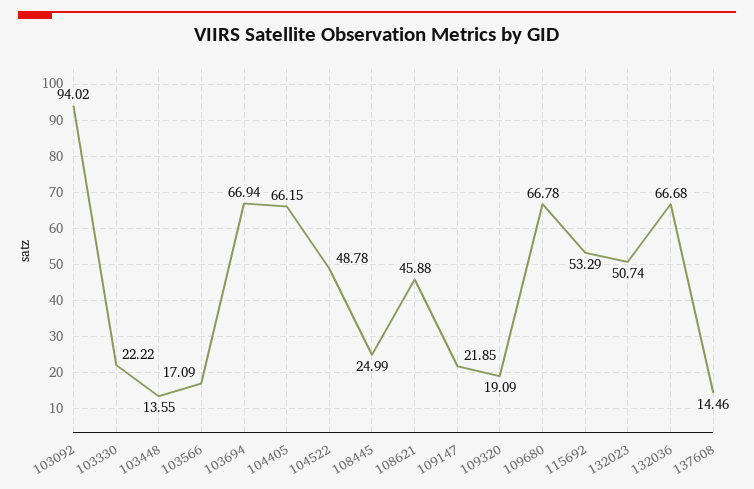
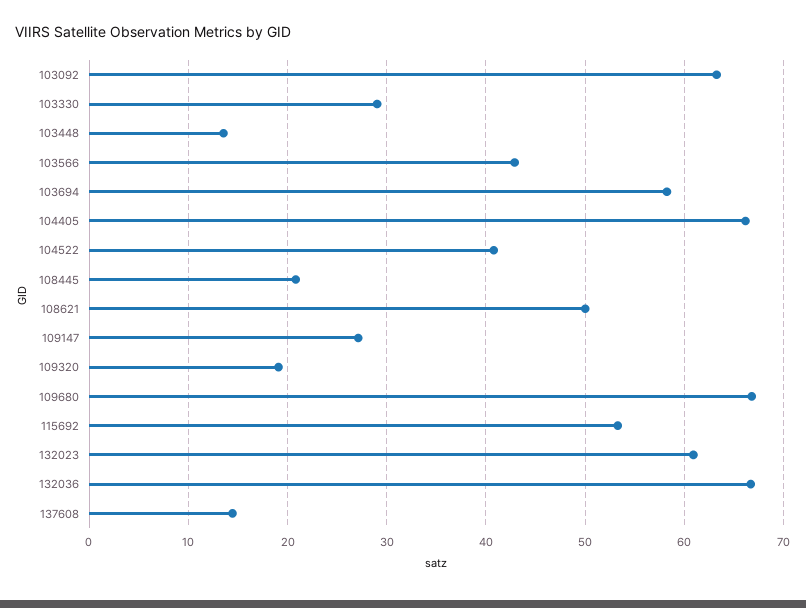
103092: 94.02 -> 63
103330: 22.22 -> 29
103566: 17.09 -> 43
103694: 66.94 -> 58
104522: 48.78 -> 41
108445: 24.99 -> 21
108621: 45.88 -> 50
109147: 21.85 -> 27
132023: 50.74 -> 61

